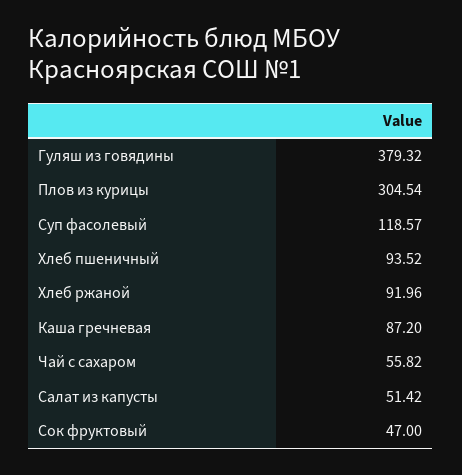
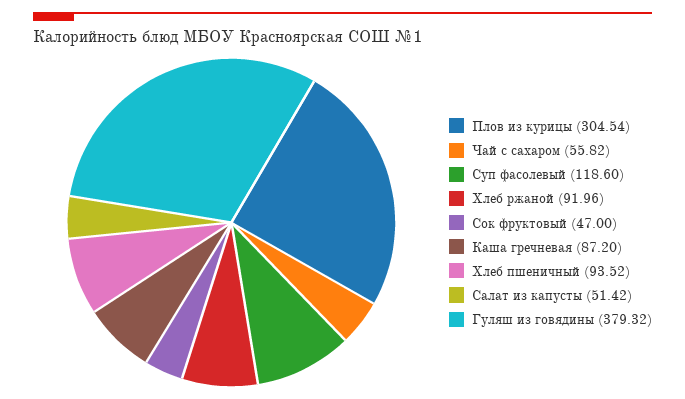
Суп фасолевый: 118.57 -> 118.6

